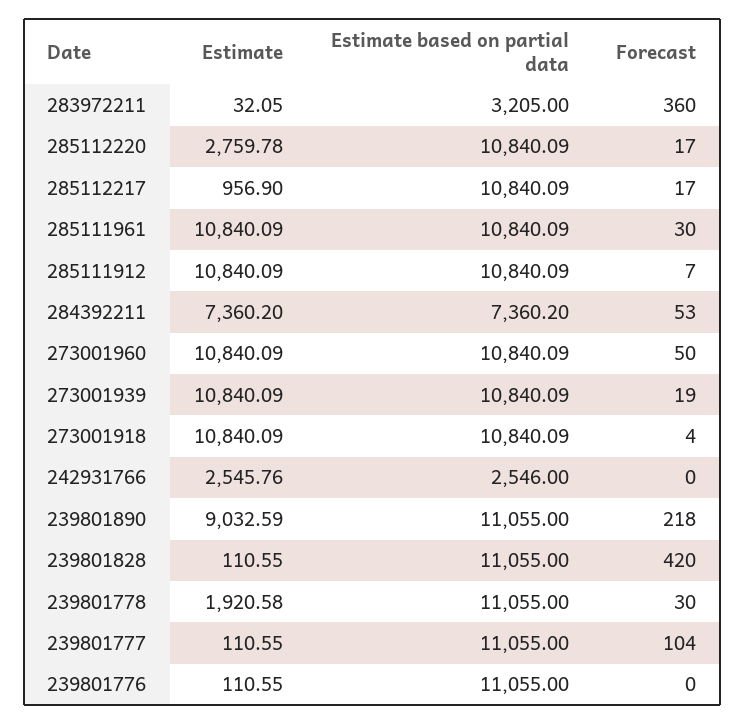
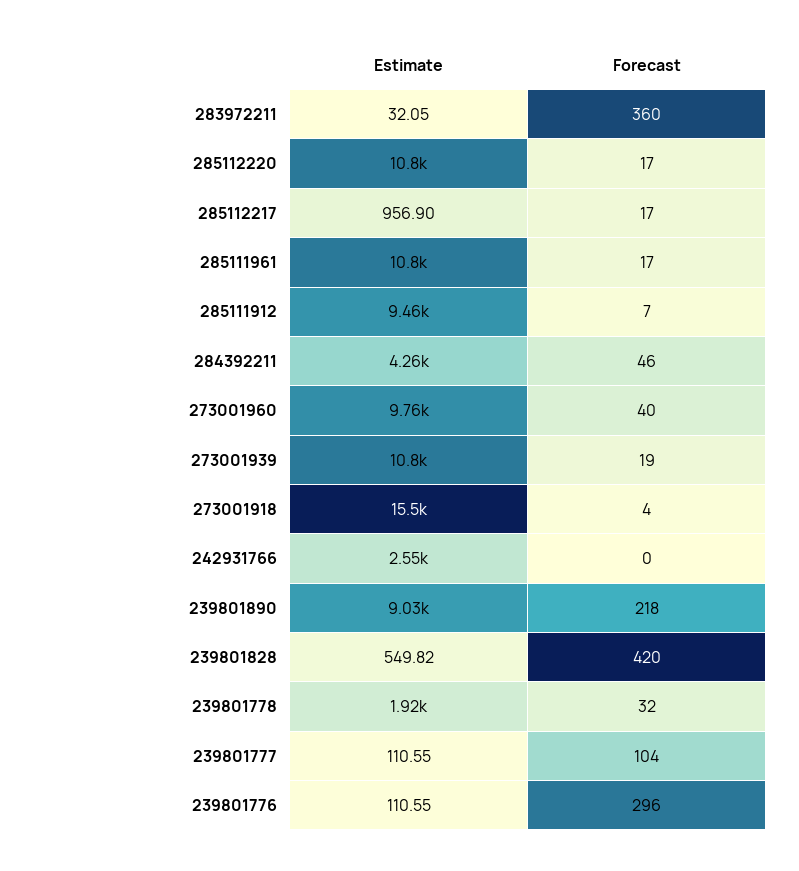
Estimate based on partial data, 283972211: 3205 -> none
Estimate, 285112220: 2759.78 -> 10800
Estimate based on partial data, 285112220: 10840.09 -> none
Estimate based on partial data, 285112217: 10840.09 -> none
Estimate based on partial data, 285111961: 10840.09 -> none
Forecast, 285111961: 30 -> 17
Estimate, 285111912: 10840.09 -> 9460
Estimate based on partial data, 285111912: 10840.09 -> none
Estimate, 284392211: 7360.2 -> 4260
Estimate based on partial data, 284392211: 7360.2 -> none
Forecast, 284392211: 53 -> 46
Estimate, 273001960: 10840.09 -> 9760
Estimate based on partial data, 273001960: 10840.09 -> none
Forecast, 273001960: 50 -> 40
Estimate based on partial data, 273001939: 10840.09 -> none
Estimate, 273001918: 10840.09 -> 15500
Estimate based on partial data, 273001918: 10840.09 -> none
Estimate based on partial data, 242931766: 2546 -> none
Estimate based on partial data, 239801890: 11055 -> none
Estimate, 239801828: 110.55 -> 549.82
Estimate based on partial data, 239801828: 11055 -> none
Estimate based on partial data, 239801778: 11055 -> none
Forecast, 239801778: 30 -> 32
Estimate based on partial data, 239801777: 11055 -> none
Estimate based on partial data, 239801776: 11055 -> none
Forecast, 239801776: 0 -> 296

